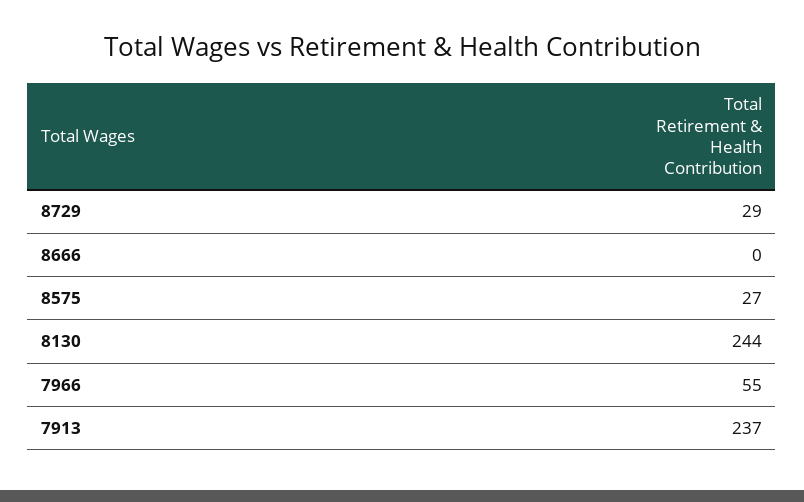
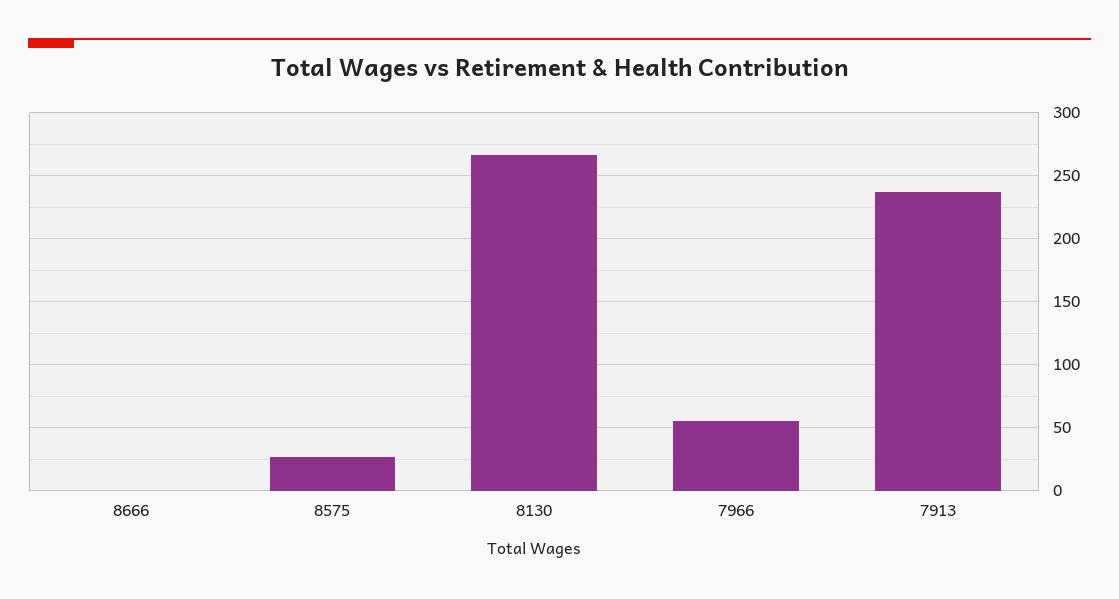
8729: 29 -> none
8130: 244 -> 265

